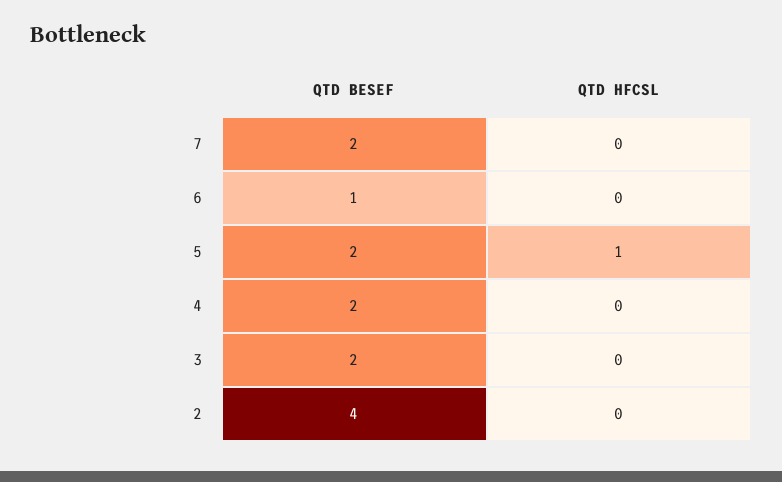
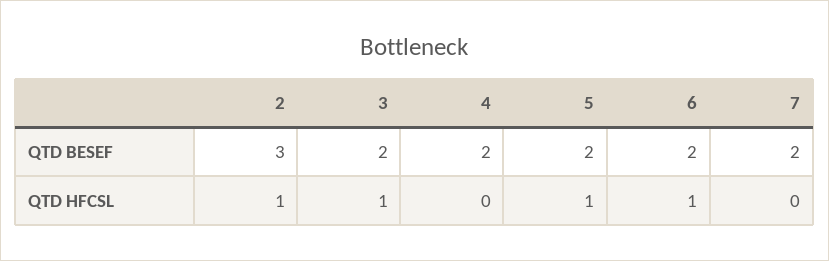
QTD BESEF, 6: 1 -> 2
QTD HFCSL, 6: 0 -> 1
QTD HFCSL, 3: 0 -> 1
QTD BESEF, 2: 4 -> 3
QTD HFCSL, 2: 0 -> 1

